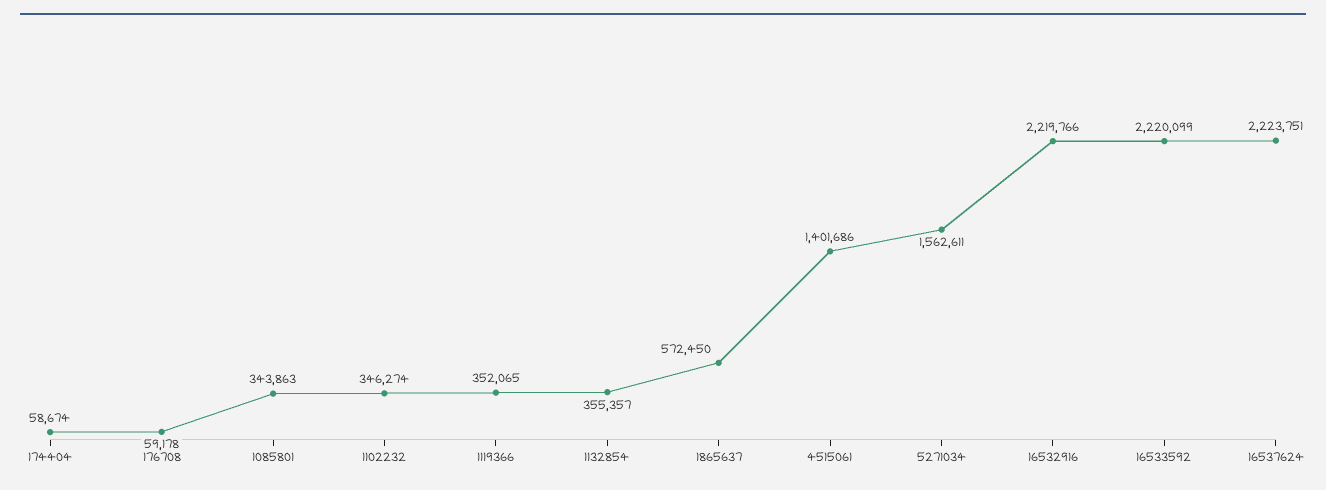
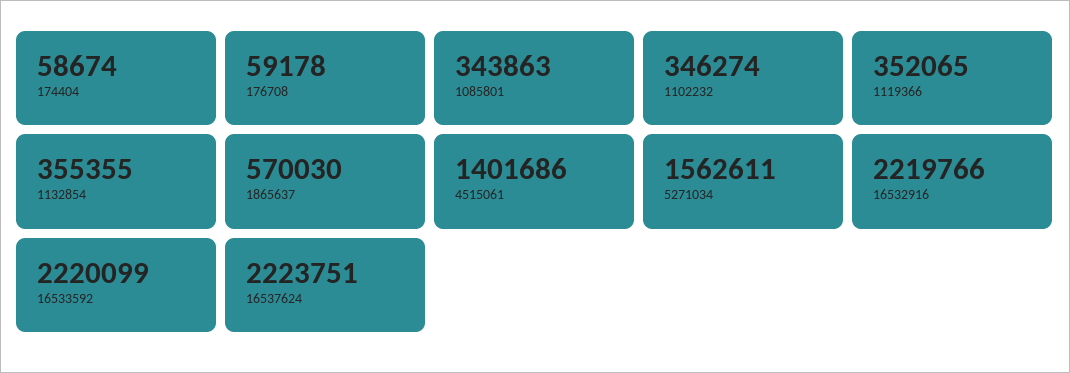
1132854: 355357 -> 355355
1865637: 572450 -> 570030

